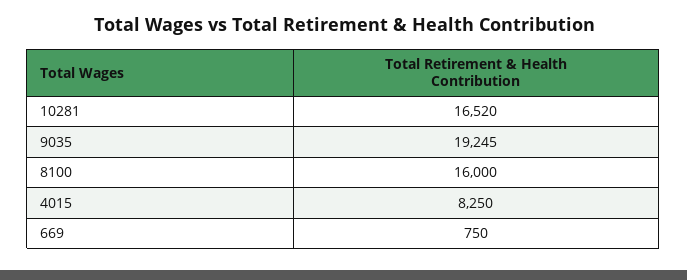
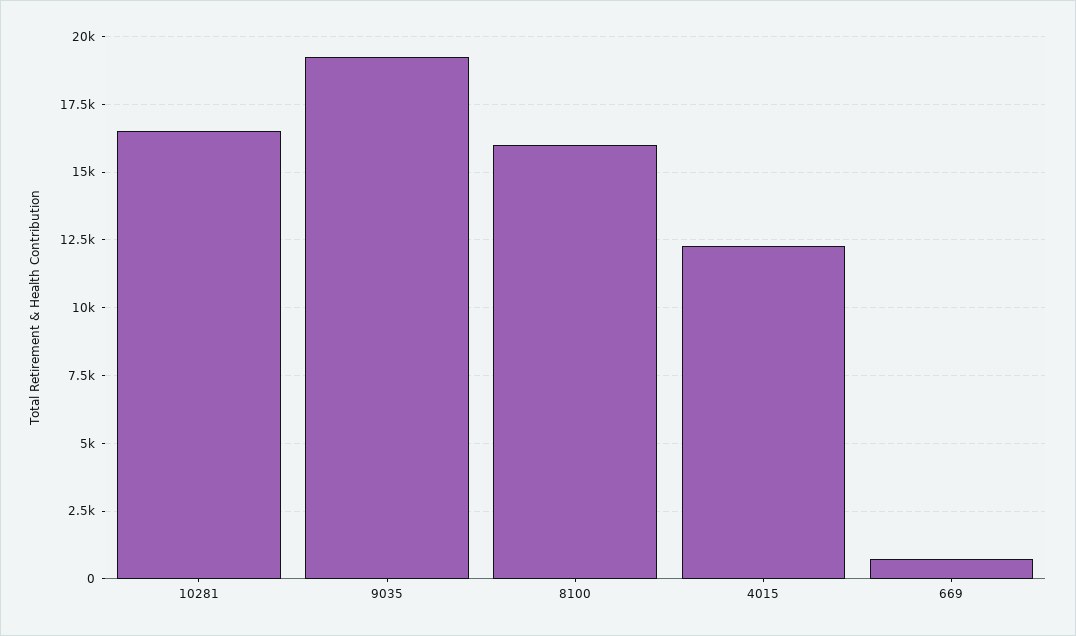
4015: 8250 -> 12250

